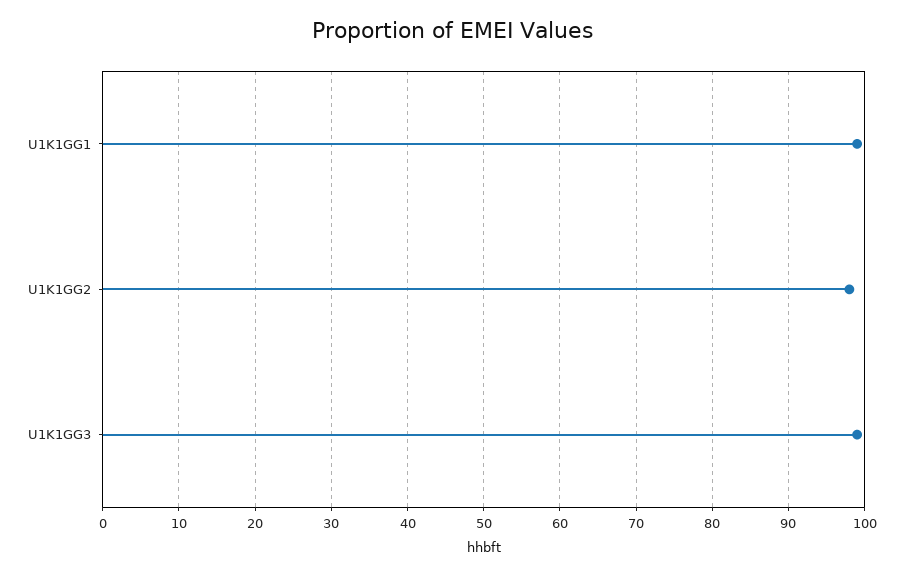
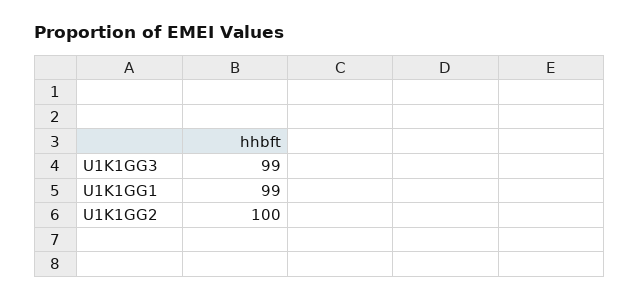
U1K1GG2: 98 -> 100

